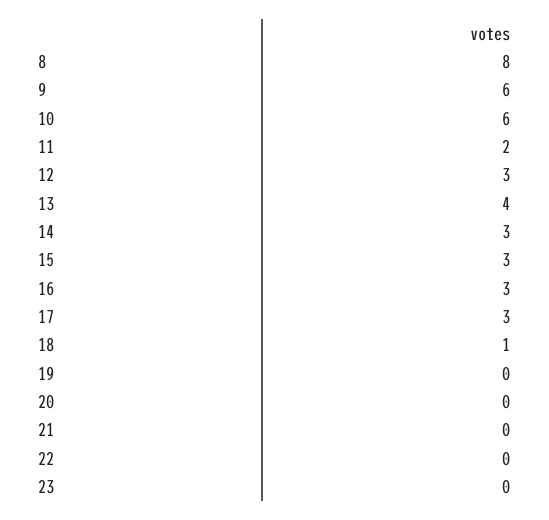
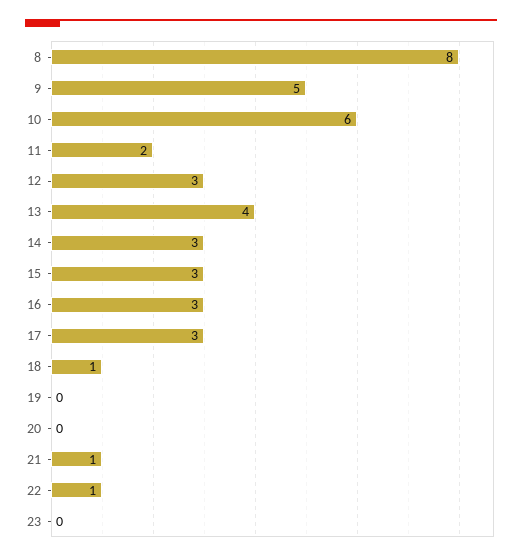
9: 6 -> 5
21: 0 -> 1
22: 0 -> 1

